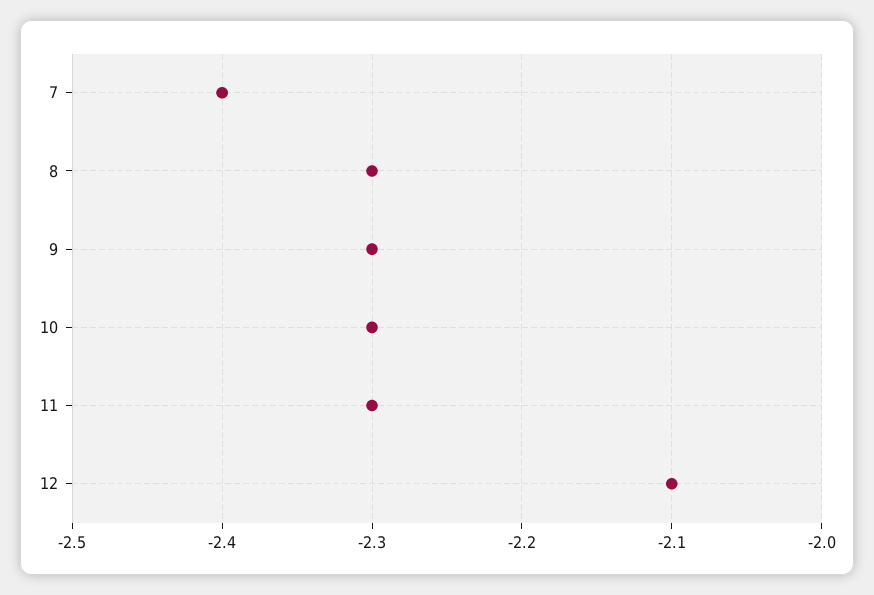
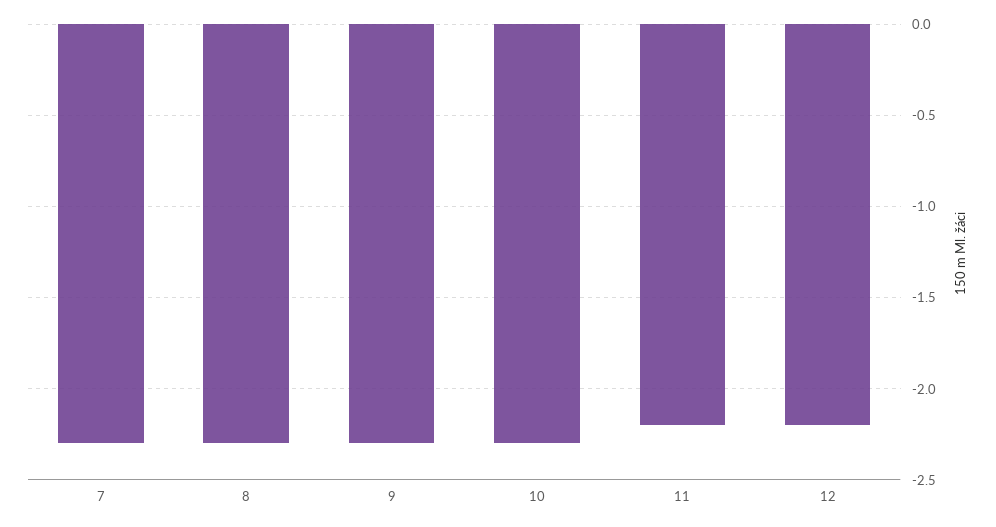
7: -2.4 -> -2.3
11: -2.3 -> -2.2
12: -2.1 -> -2.2

